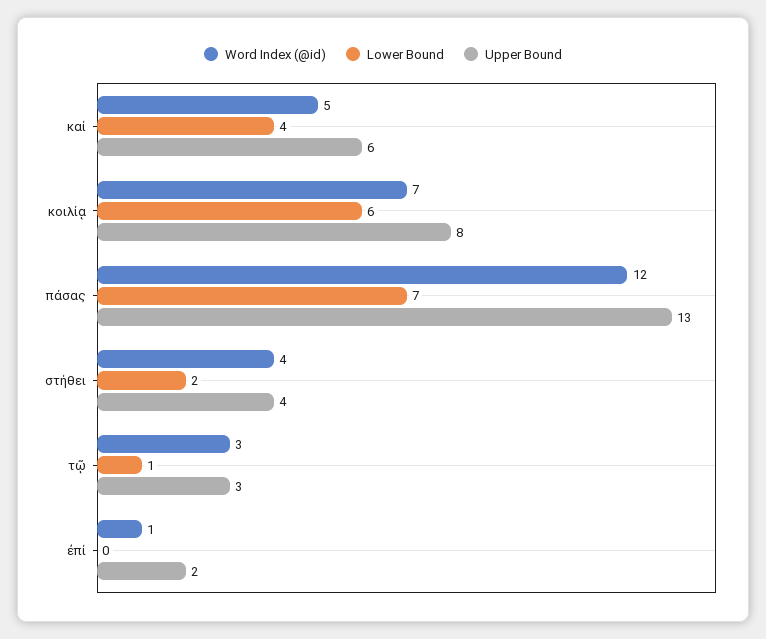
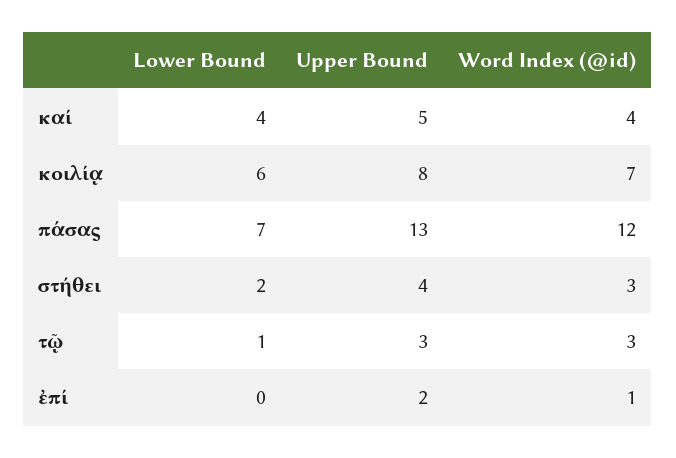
Word Index (@id), καί: 5 -> 4
Upper Bound, καί: 6 -> 5
Word Index (@id), στήθει: 4 -> 3

